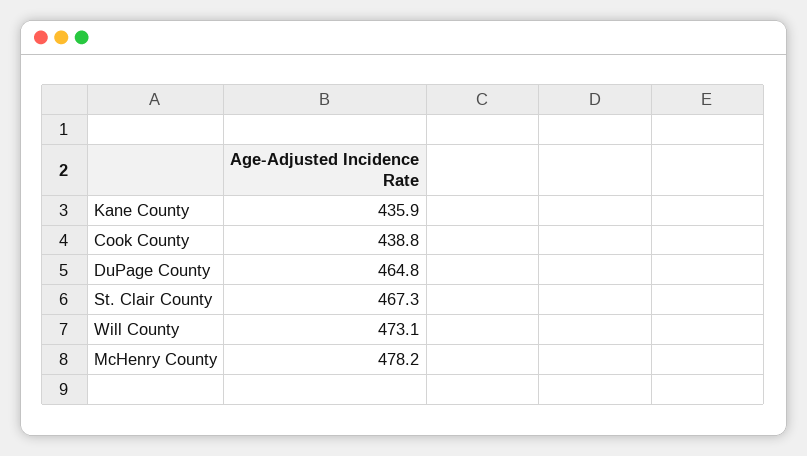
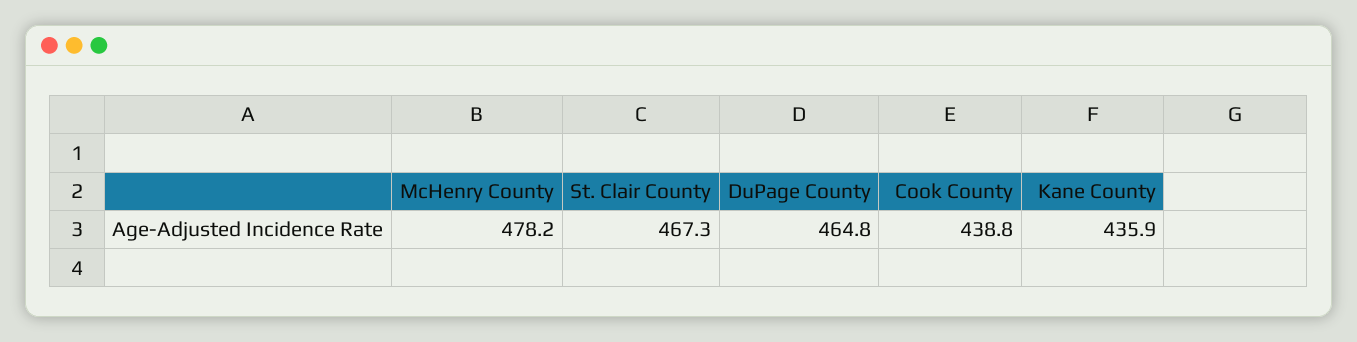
Will County: 473.1 -> none

